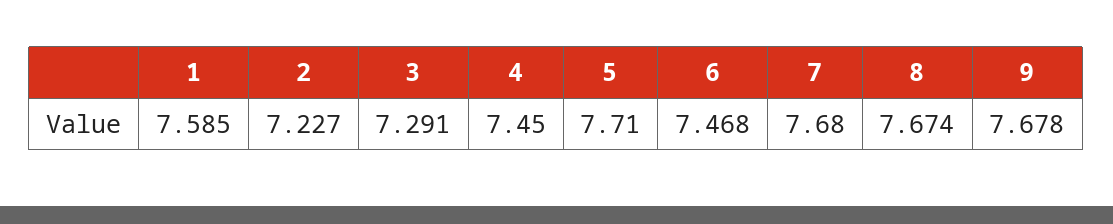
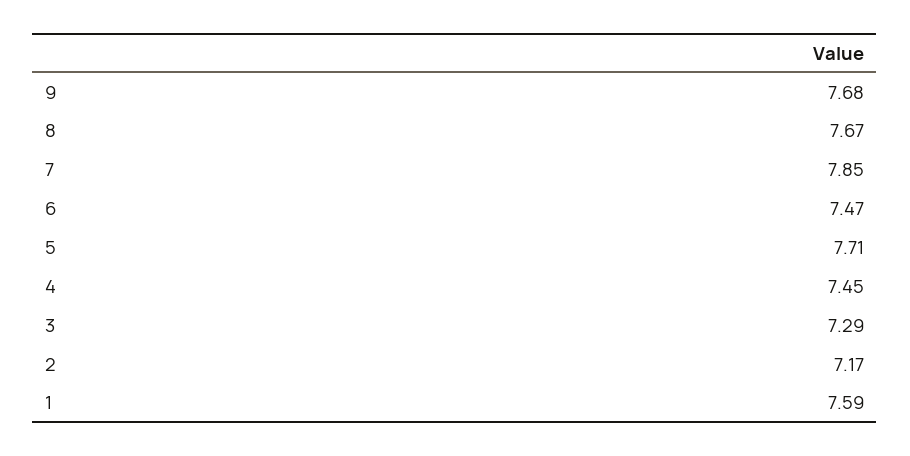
2: 7.227 -> 7.17
7: 7.68 -> 7.85

